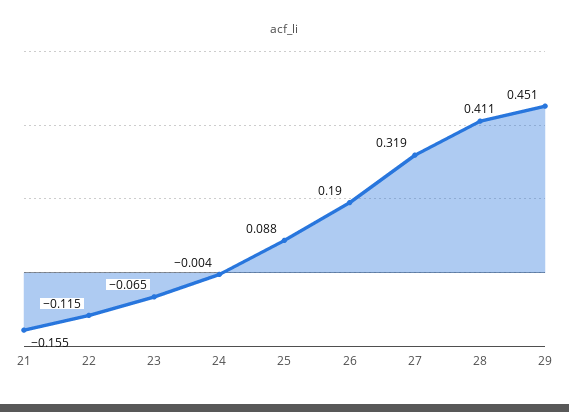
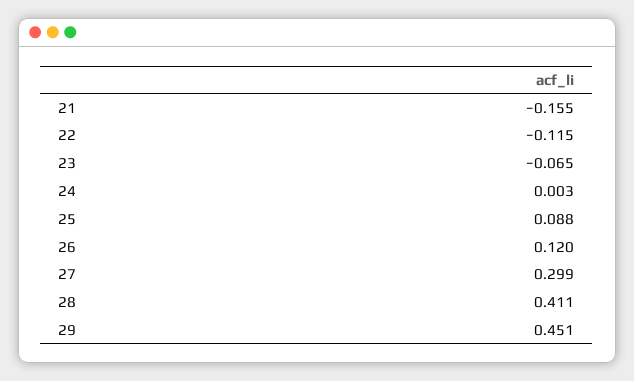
24: -0.004 -> 0.003
26: 0.19 -> 0.12
27: 0.319 -> 0.299

